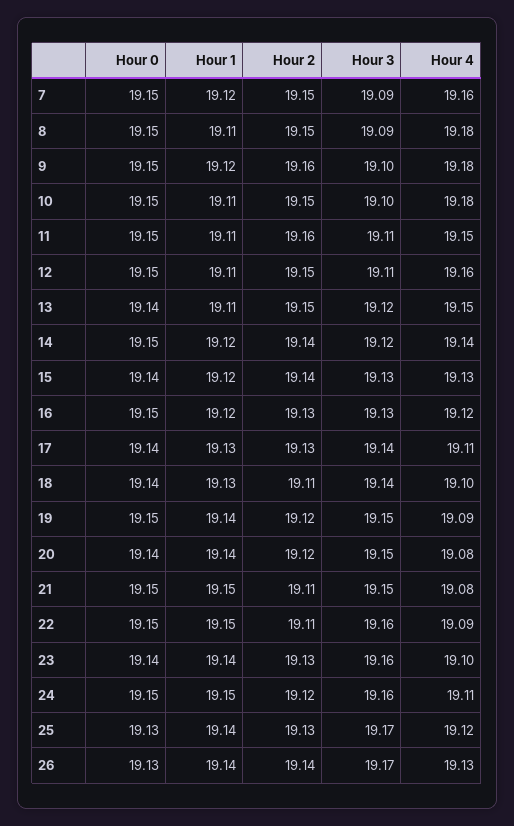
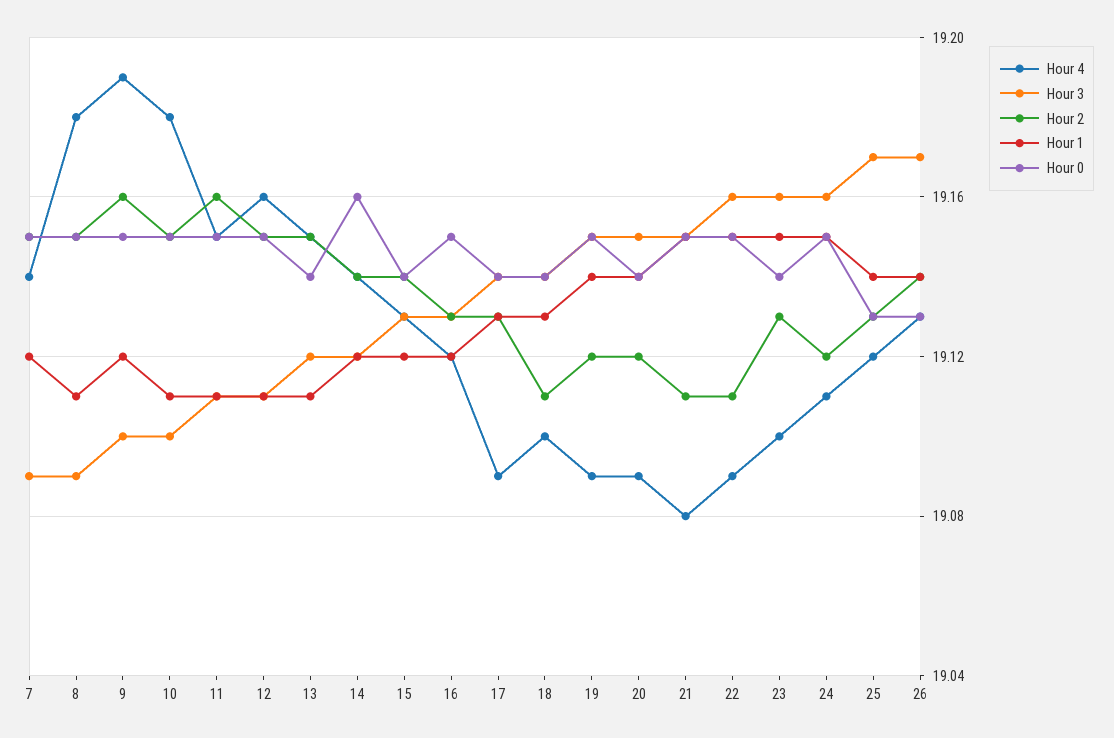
Hour 4, 7: 19.16 -> 19.14
Hour 4, 9: 19.18 -> 19.19
Hour 0, 14: 19.15 -> 19.16
Hour 4, 17: 19.11 -> 19.09
Hour 4, 20: 19.08 -> 19.09
Hour 1, 23: 19.14 -> 19.15

